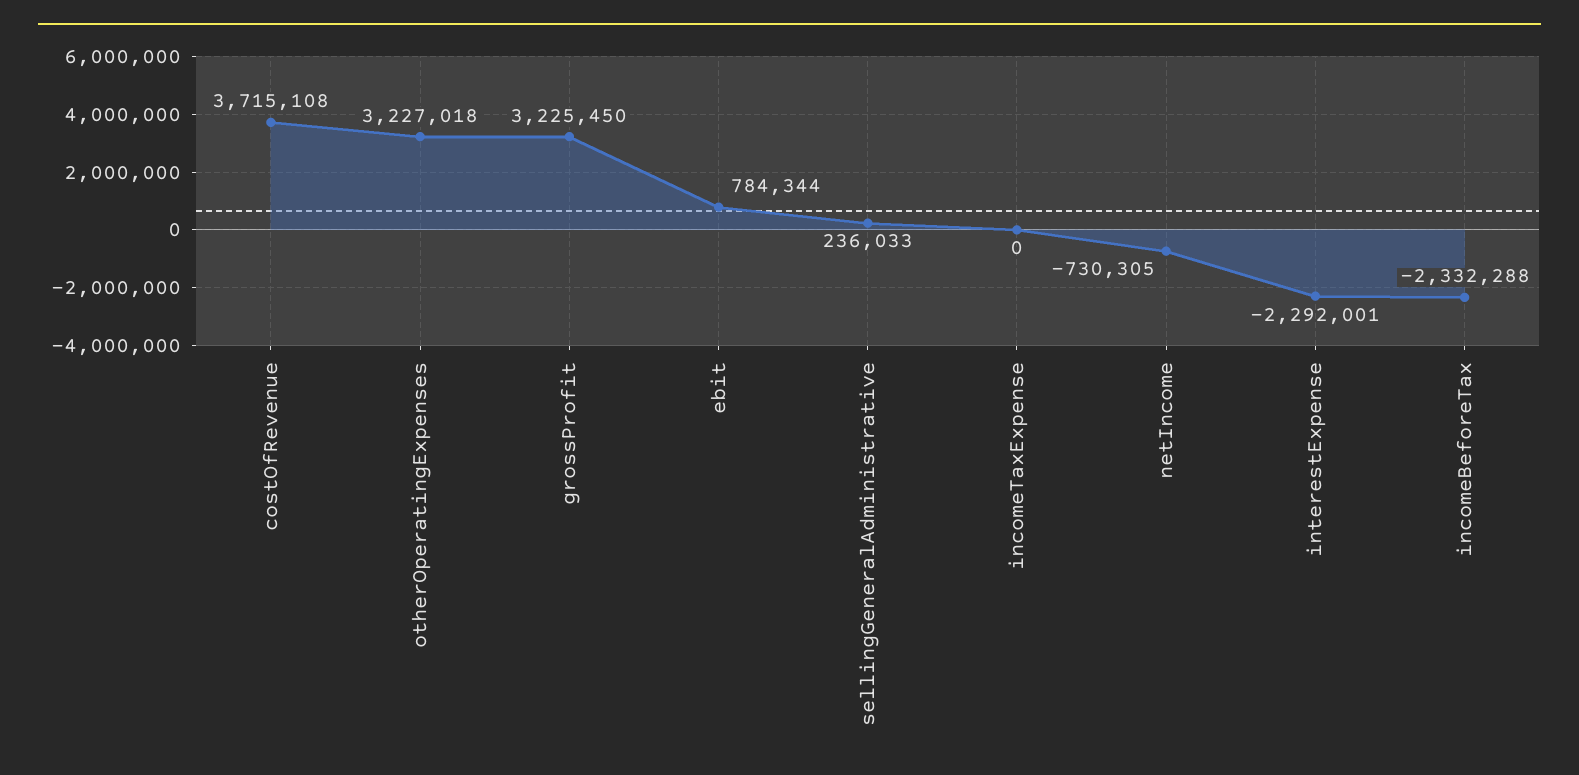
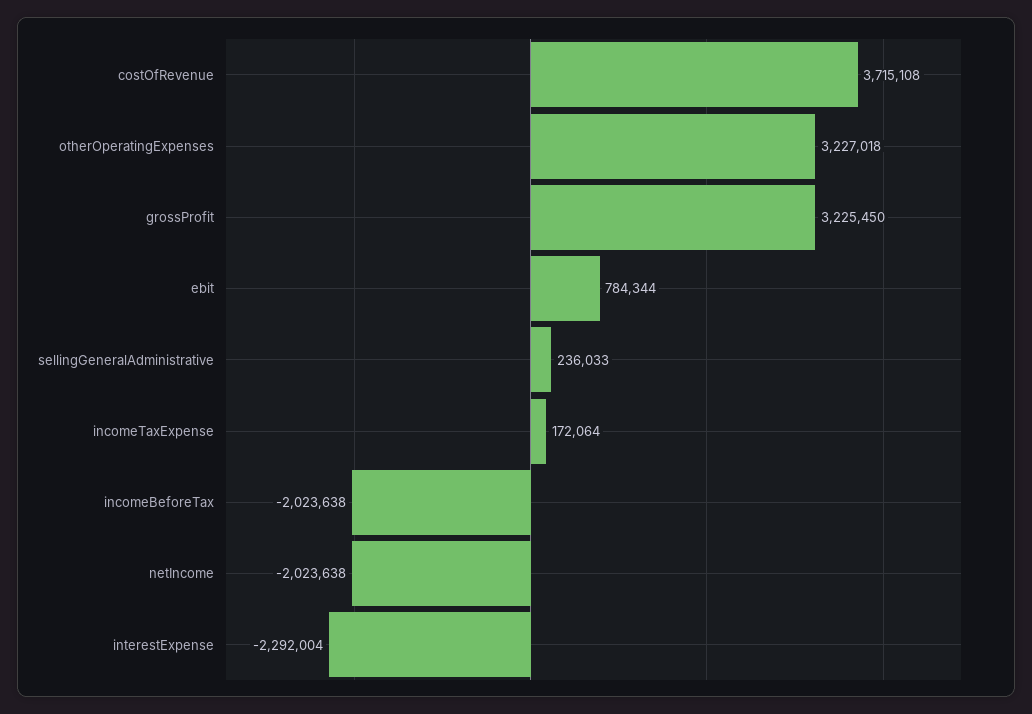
incomeTaxExpense: 0 -> 172064
netIncome: -730305 -> -2023638
interestExpense: -2292001 -> -2292004
incomeBeforeTax: -2332288 -> -2023638

